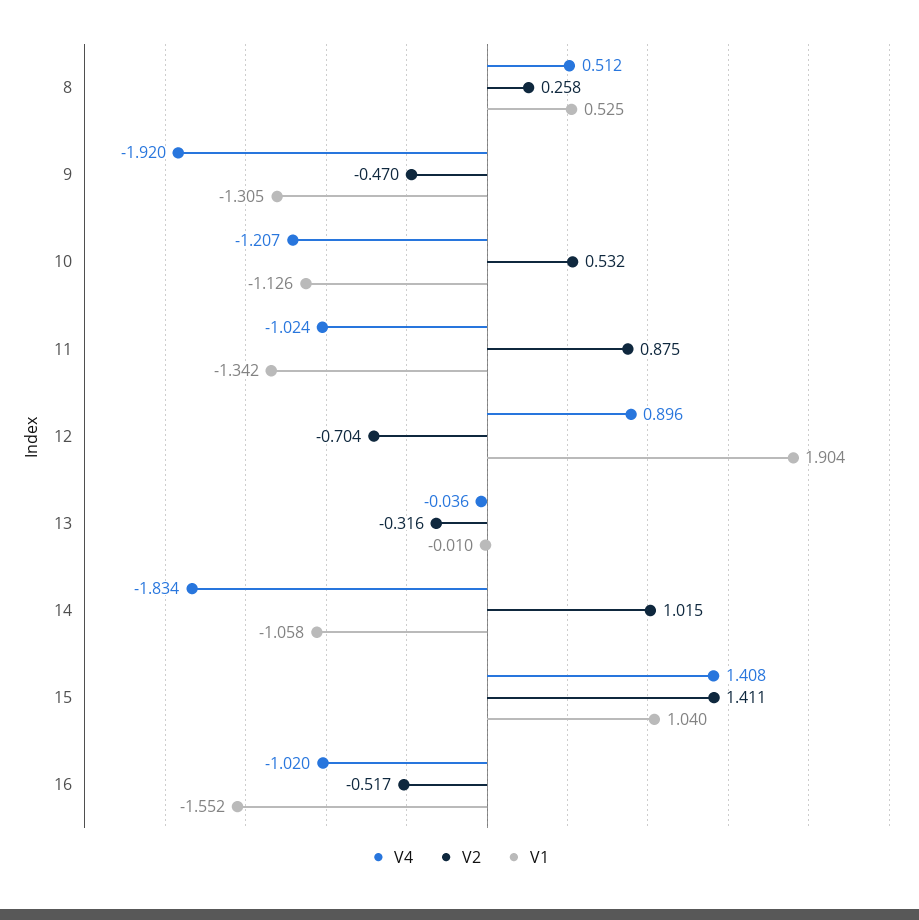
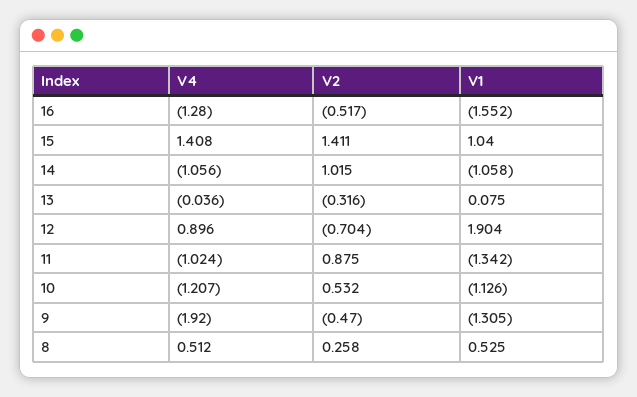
V1, 13: -0.01 -> 0.075
V4, 14: -1.834 -> -1.056
V4, 16: -1.02 -> -1.28

